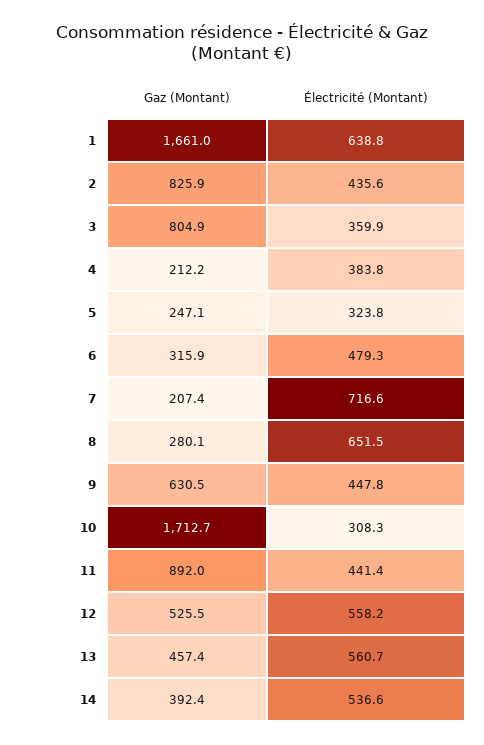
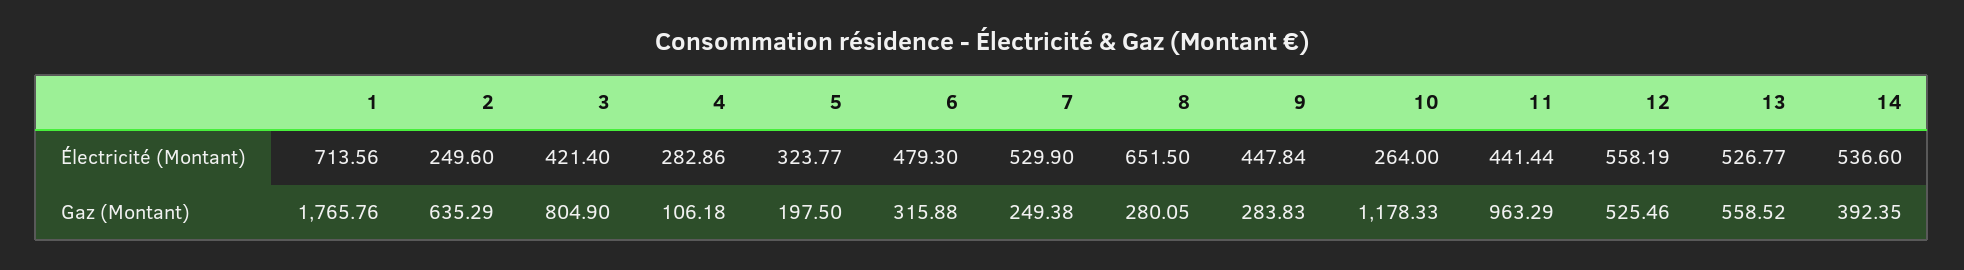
Gaz (Montant), 1: 1661 -> 1765.76
Électricité (Montant), 1: 638.8 -> 713.56
Gaz (Montant), 2: 825.9 -> 635.29
Électricité (Montant), 2: 435.6 -> 249.6
Électricité (Montant), 3: 359.9 -> 421.4
Gaz (Montant), 4: 212.2 -> 106.18
Électricité (Montant), 4: 383.8 -> 282.86
Gaz (Montant), 5: 247.1 -> 197.5
Gaz (Montant), 7: 207.4 -> 249.38
Électricité (Montant), 7: 716.6 -> 529.9
Gaz (Montant), 9: 630.5 -> 283.83
Gaz (Montant), 10: 1712.7 -> 1178.33
Électricité (Montant), 10: 308.3 -> 264
Gaz (Montant), 11: 892 -> 963.29
Gaz (Montant), 13: 457.4 -> 558.52
Électricité (Montant), 13: 560.7 -> 526.77

